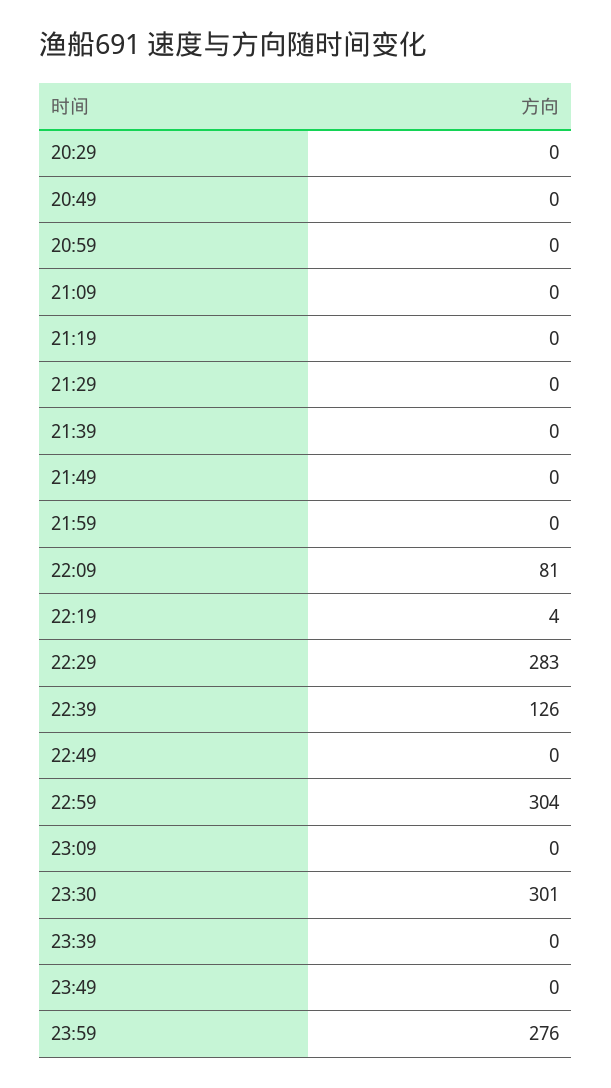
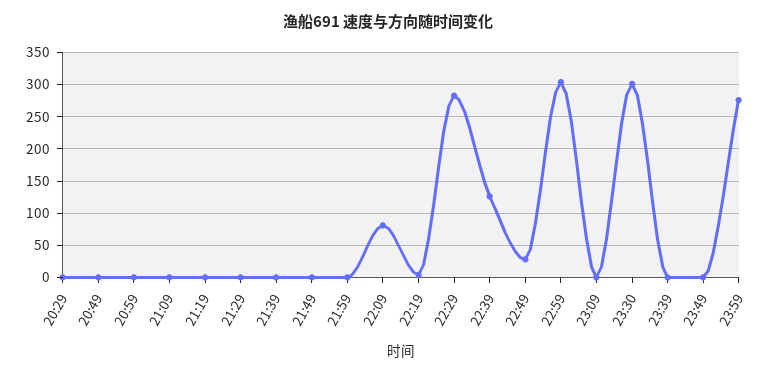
22:49: 0 -> 30

